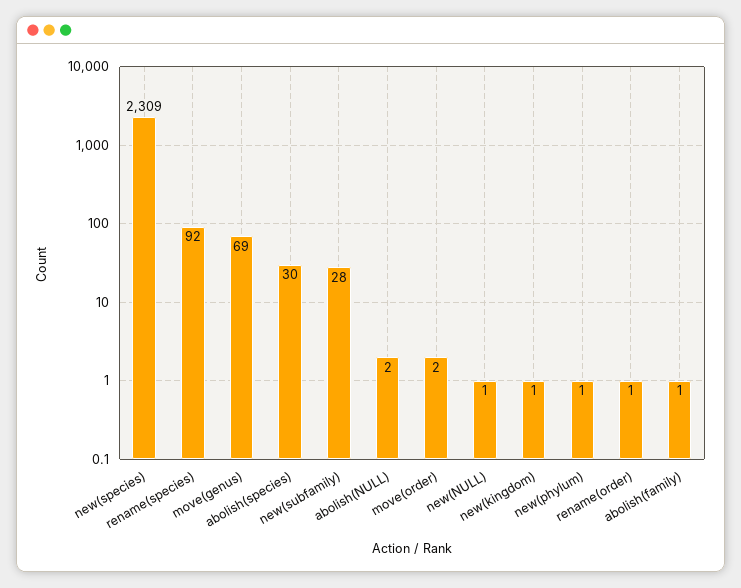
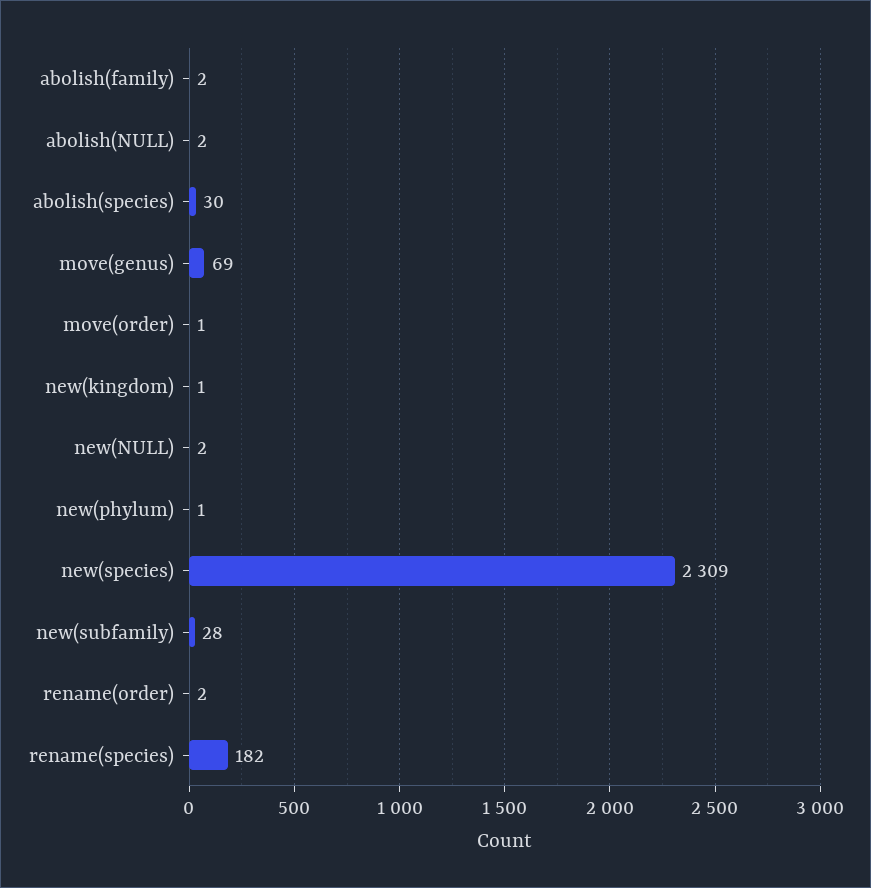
rename(species): 92 -> 182
move(order): 2 -> 1
new(NULL): 1 -> 2
rename(order): 1 -> 2
abolish(family): 1 -> 2

